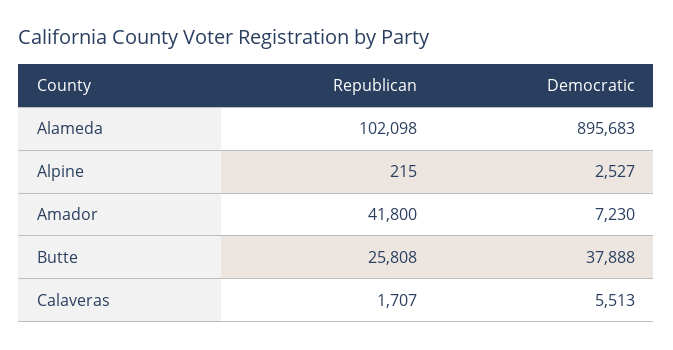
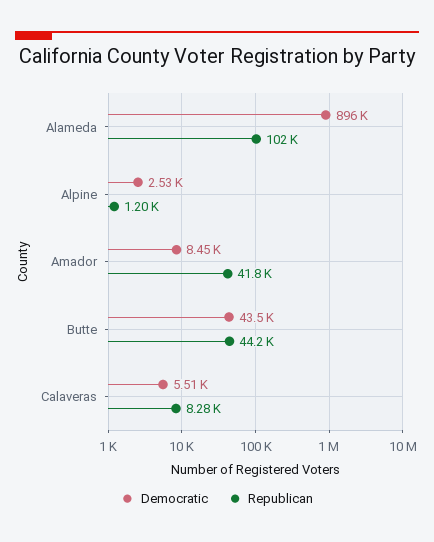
Republican, Alpine: 215 -> 1200
Democratic, Amador: 7230 -> 8450
Republican, Butte: 25808 -> 44200
Democratic, Butte: 37888 -> 43500
Republican, Calaveras: 1707 -> 8280

